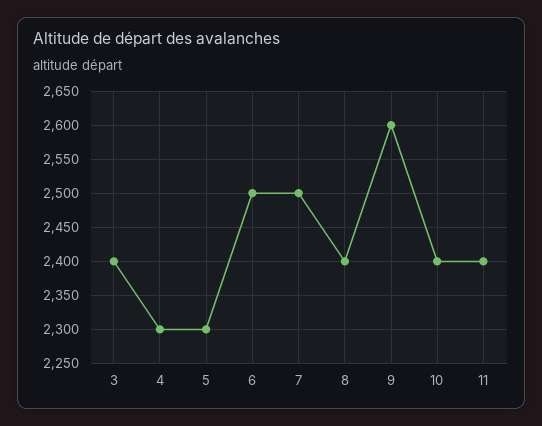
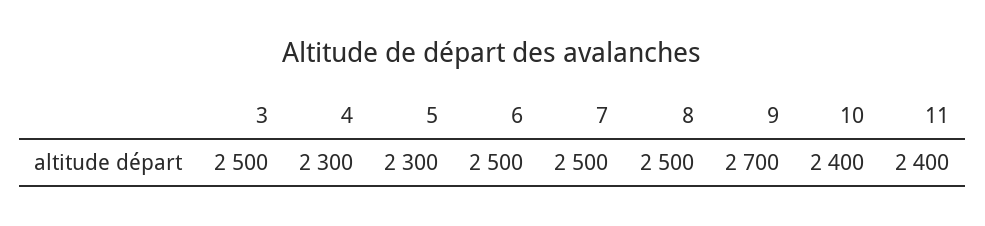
3: 2400 -> 2500
8: 2400 -> 2500
9: 2600 -> 2700

